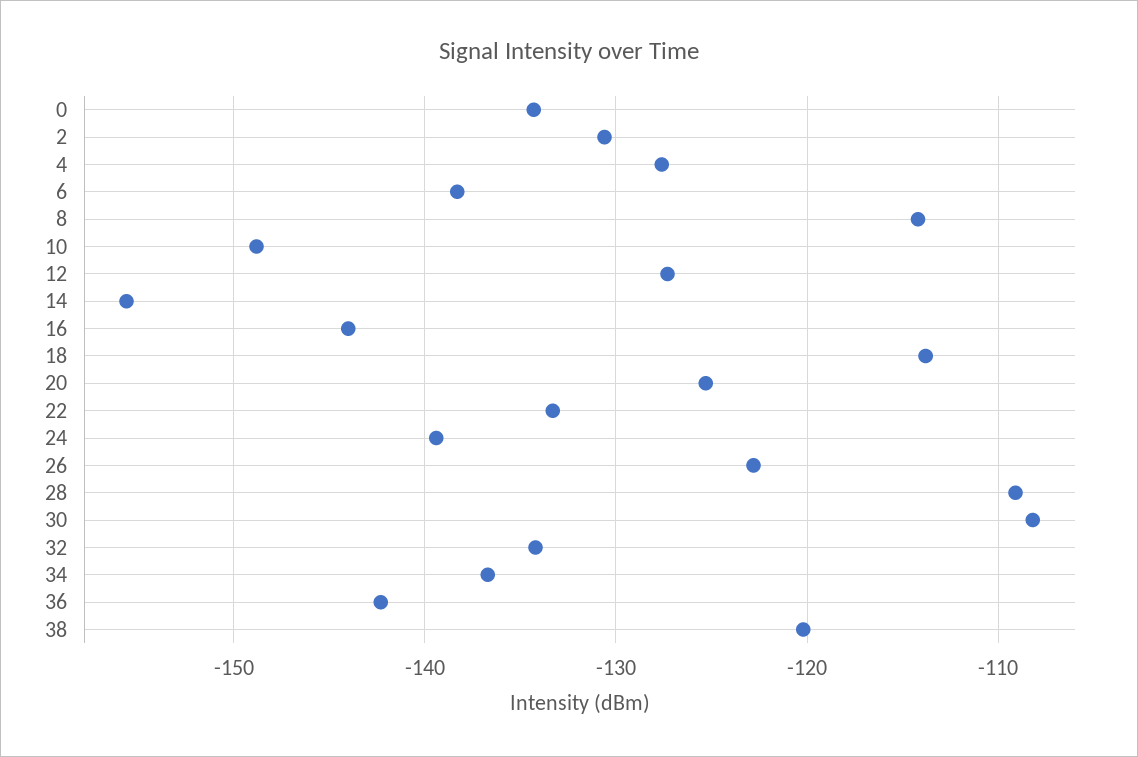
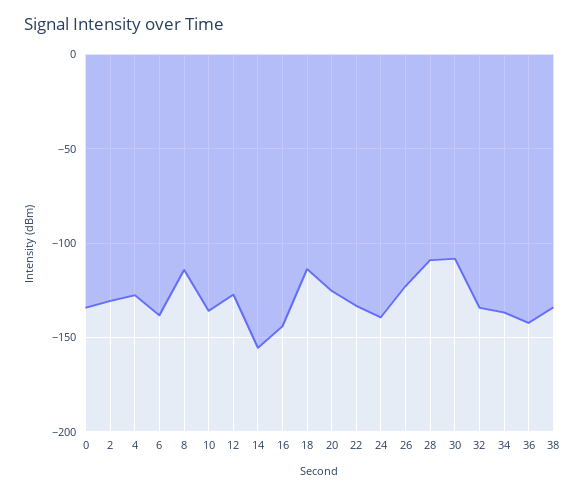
10: -149 -> -135
38: -120 -> -135

